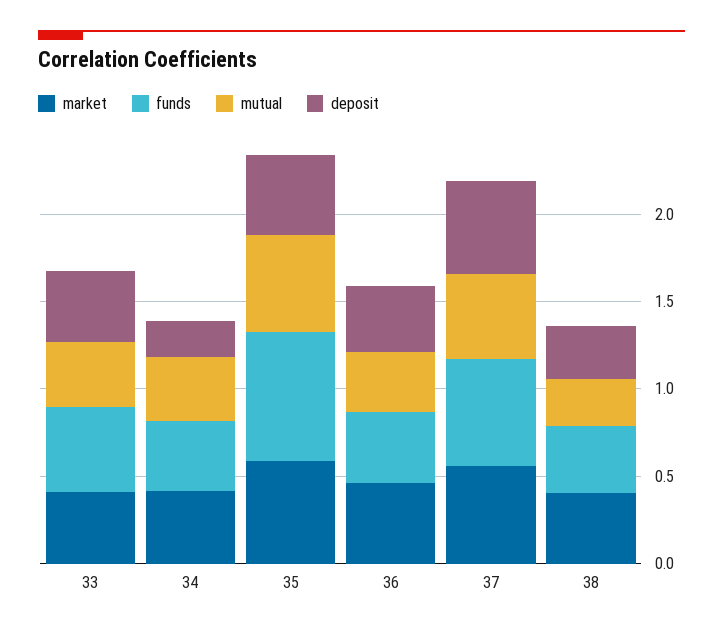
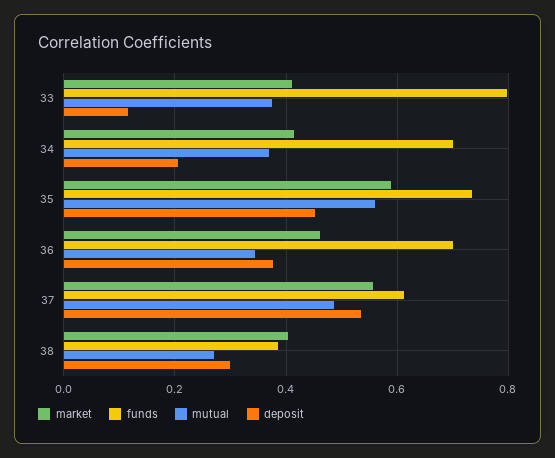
funds, 33: 0.5 -> 0.8
deposit, 33: 0.4 -> 0.12
funds, 34: 0.4 -> 0.7
funds, 36: 0.4 -> 0.7

